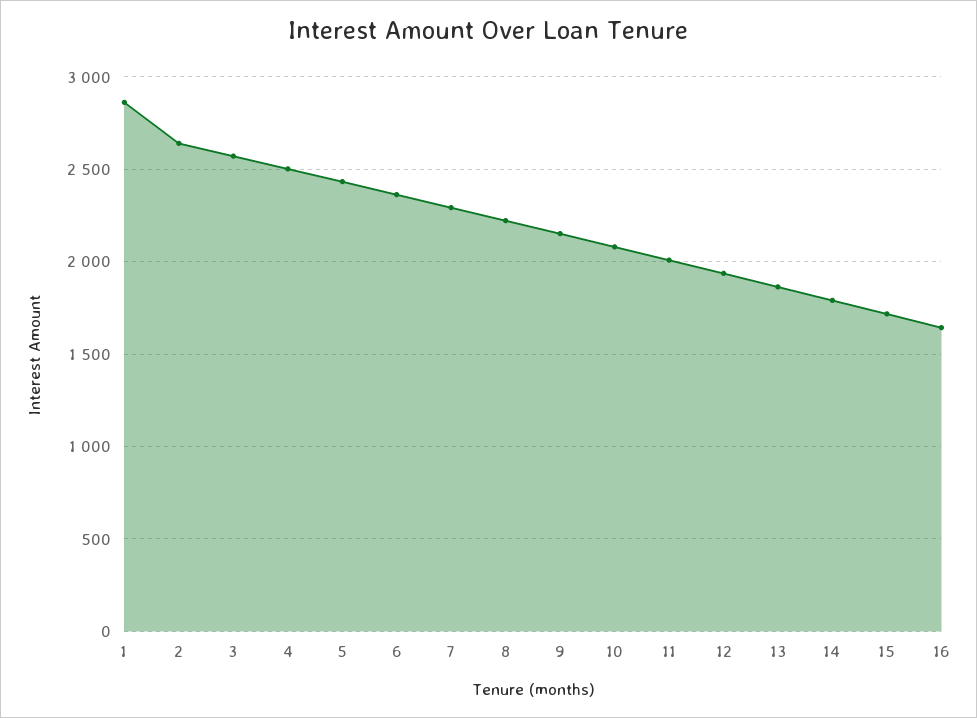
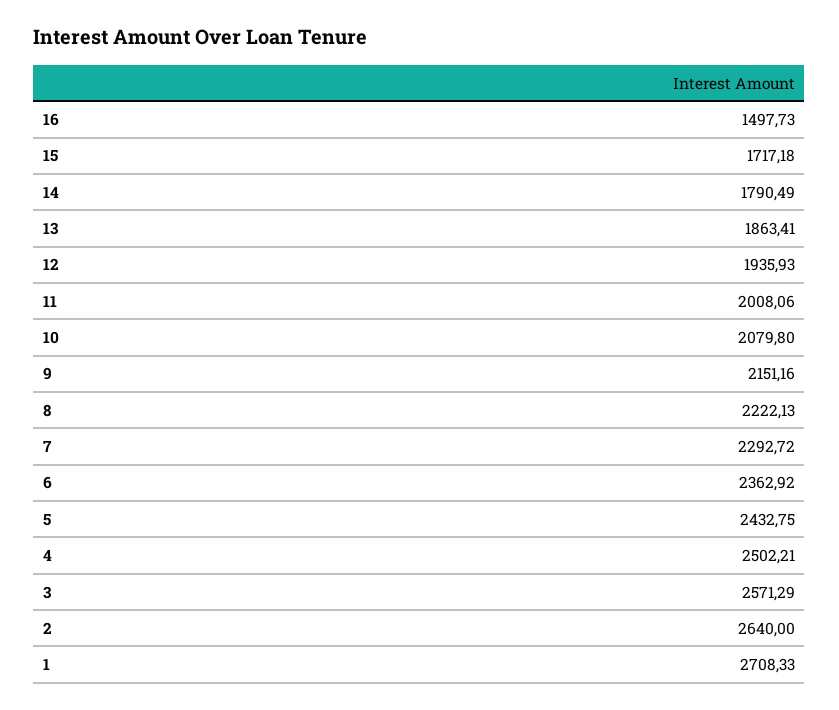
1: 2850 -> 2708.33
16: 1650 -> 1497.73

